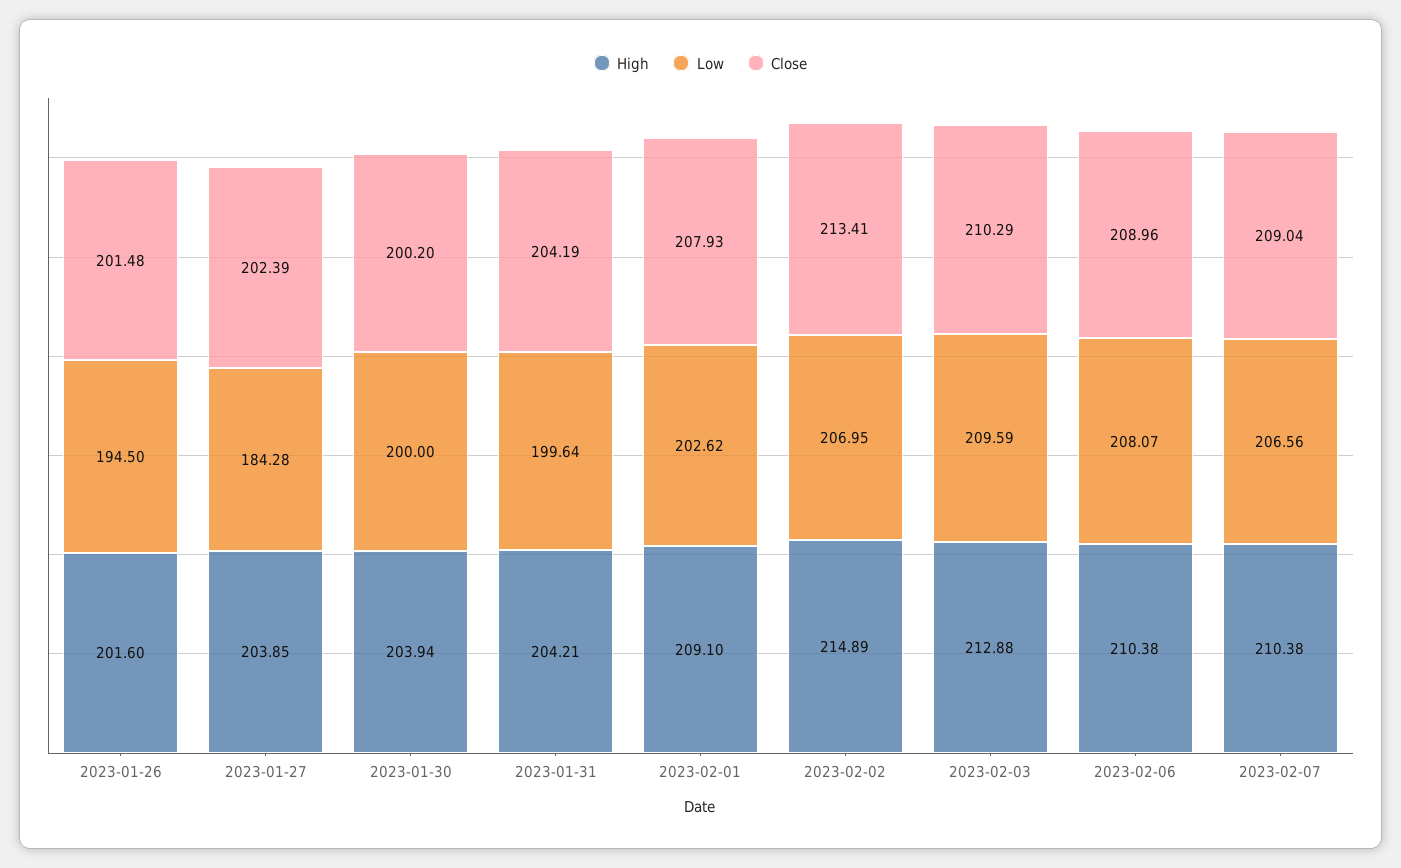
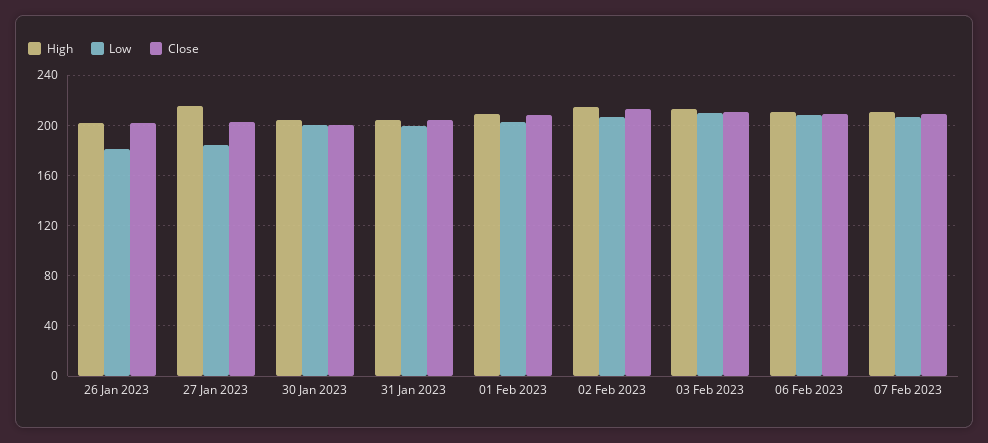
Low, 2023-01-26: 194.5 -> 180
High, 2023-01-27: 203.85 -> 215

